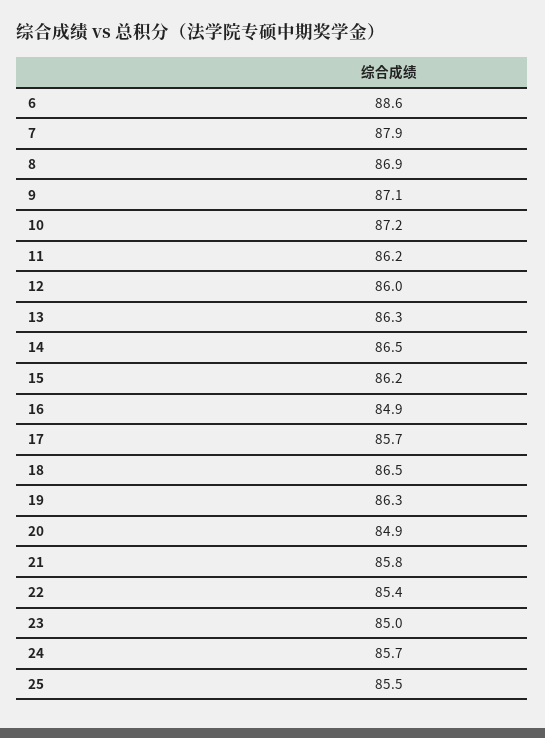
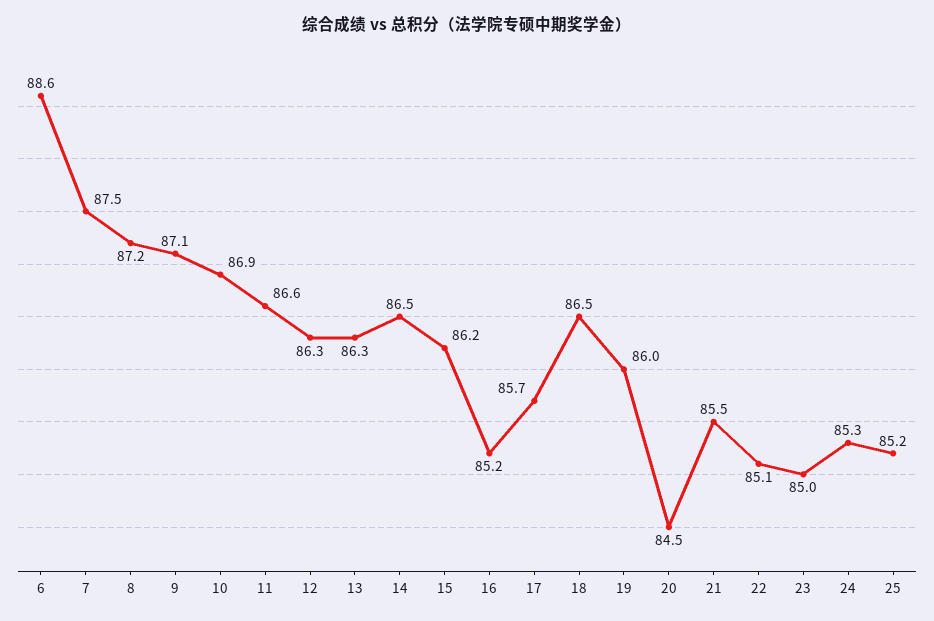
7: 87.9 -> 87.5
8: 86.9 -> 87.2
10: 87.2 -> 86.9
11: 86.2 -> 86.6
12: 86 -> 86.3
16: 84.9 -> 85.2
19: 86.3 -> 86
20: 84.9 -> 84.5
21: 85.8 -> 85.5
22: 85.4 -> 85.1
24: 85.7 -> 85.3
25: 85.5 -> 85.2

